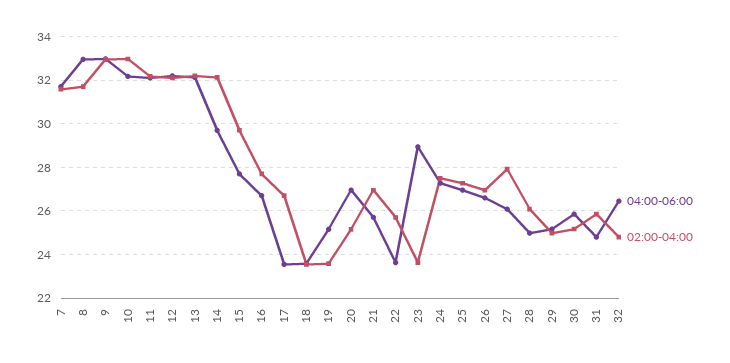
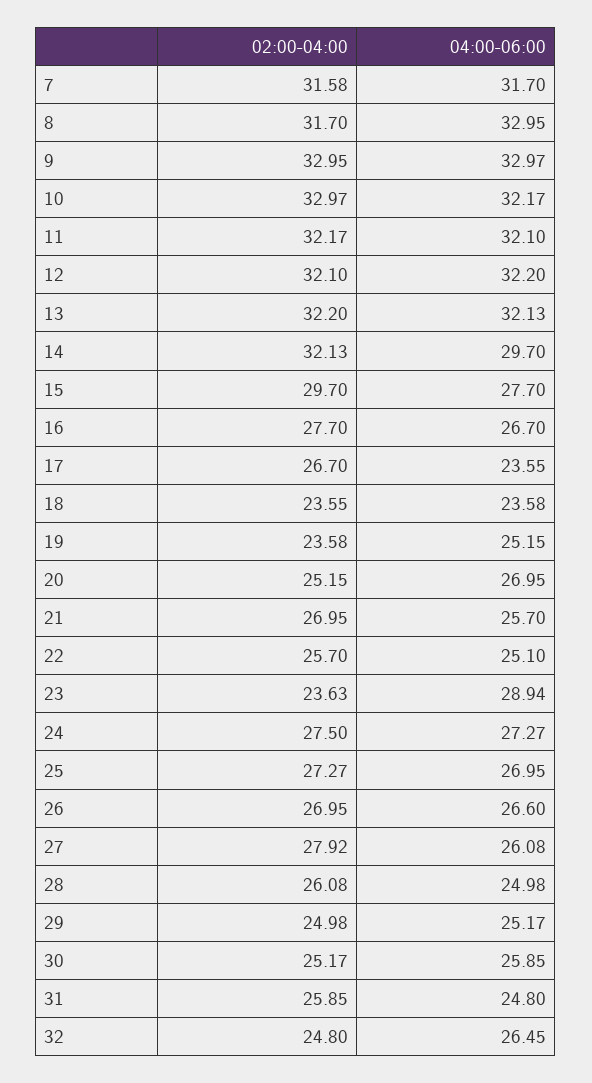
04:00-06:00, 22: 23.5 -> 25.1

